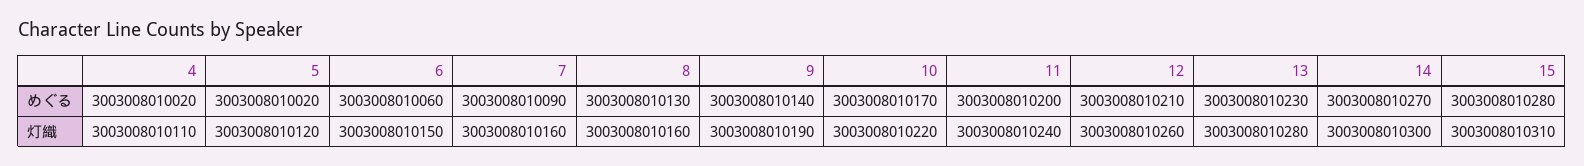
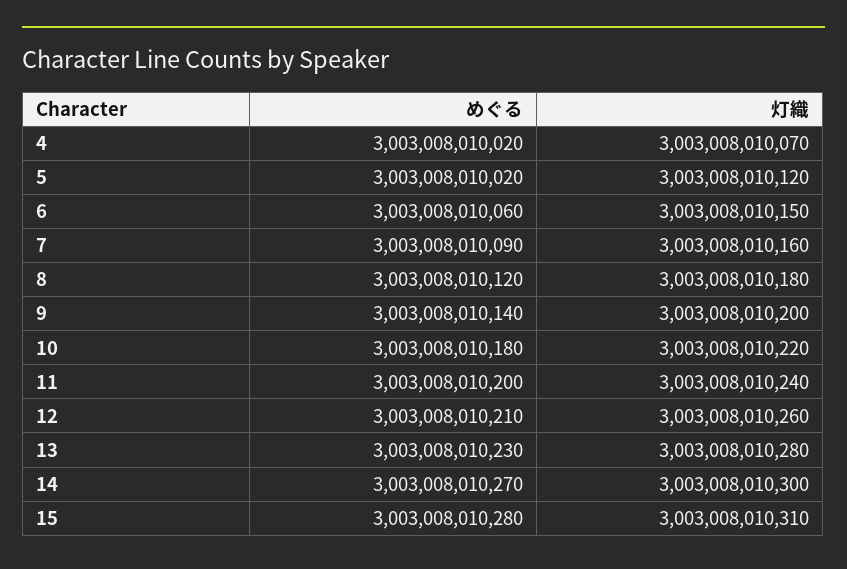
8, めぐる: 3003008010130 -> 3003008010120
10, めぐる: 3003008010170 -> 3003008010180
4, 灯織: 3003008010110 -> 3003008010070
8, 灯織: 3003008010160 -> 3003008010180
9, 灯織: 3003008010190 -> 3003008010200

